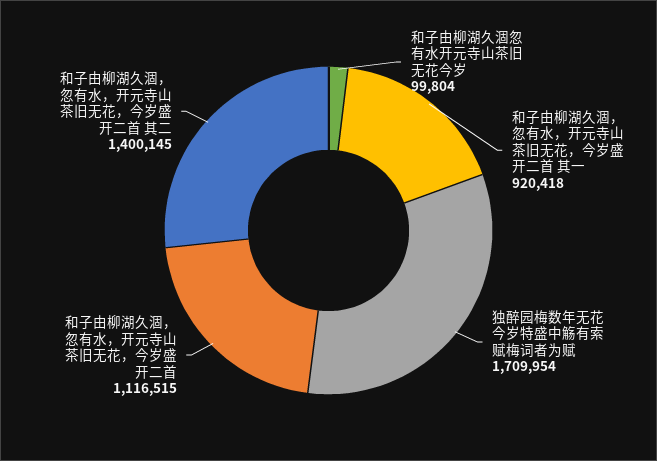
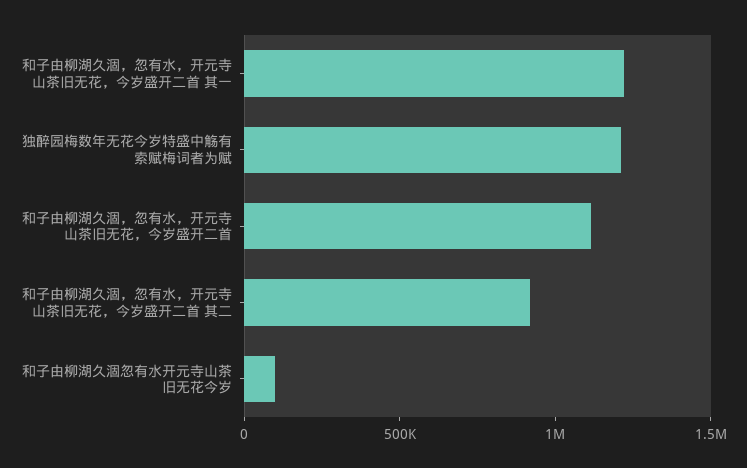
和子由柳湖久涸，忽有水，开元寺山茶旧无花，今岁盛开二首 其一: 920418 -> 1200000
独醉园梅数年无花今岁特盛中觞有索赋梅词者为赋: 1709954 -> 1200000
和子由柳湖久涸，忽有水，开元寺山茶旧无花，今岁盛开二首 其二: 1400145 -> 900000

